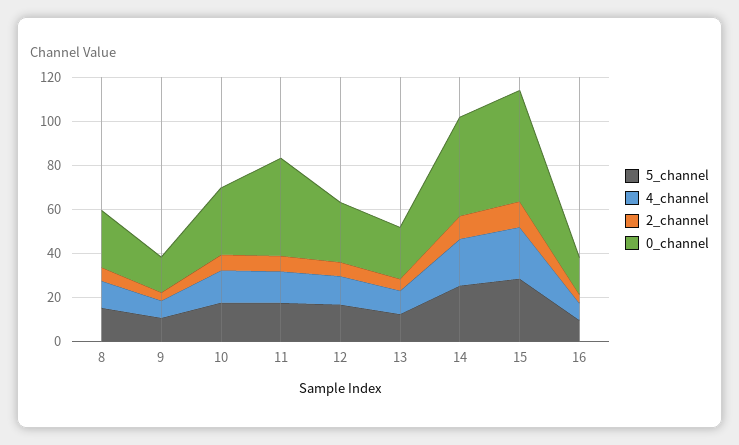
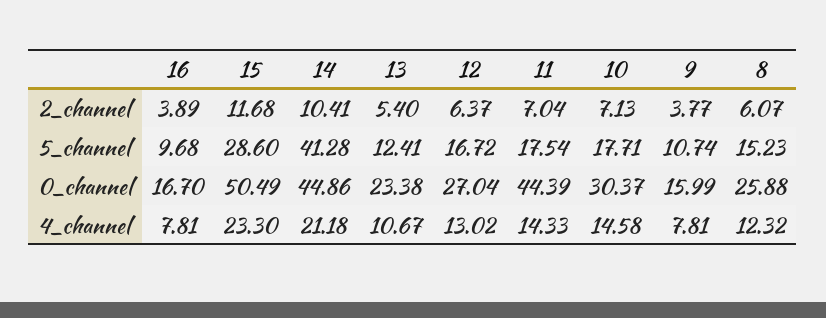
5_channel, 14: 25 -> 41.28

